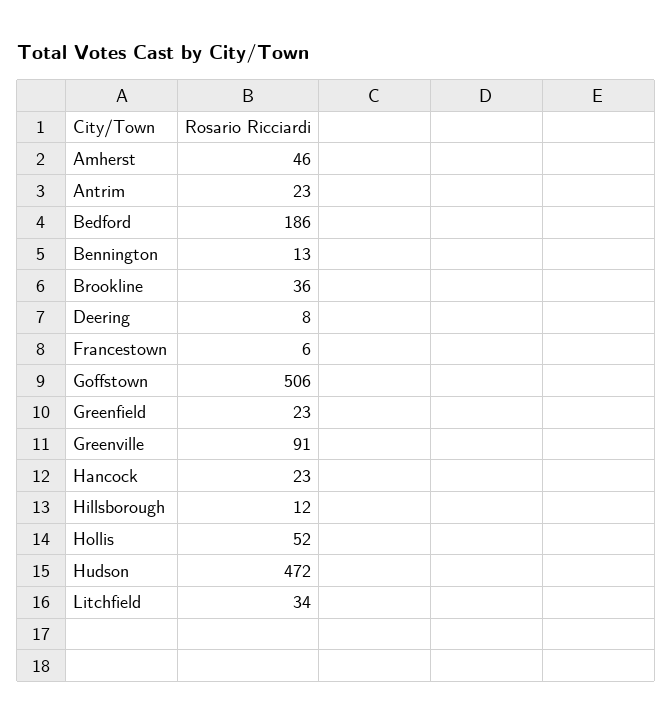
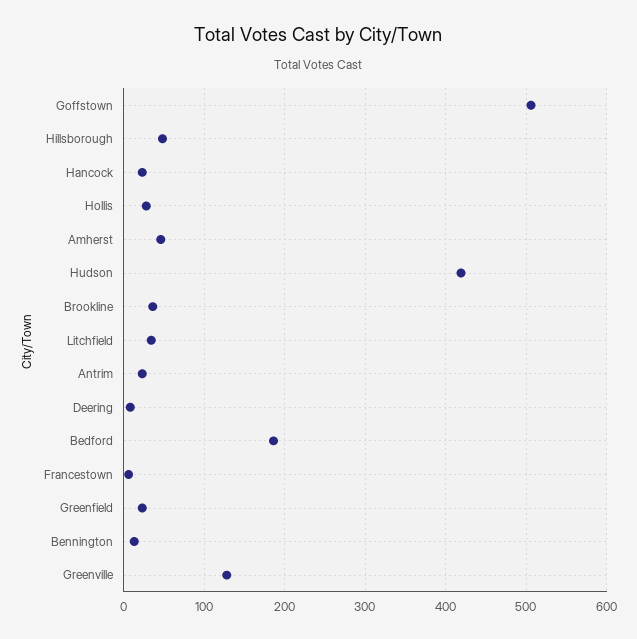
Greenville: 91 -> 130
Hillsborough: 12 -> 50
Hollis: 52 -> 30
Hudson: 472 -> 420

